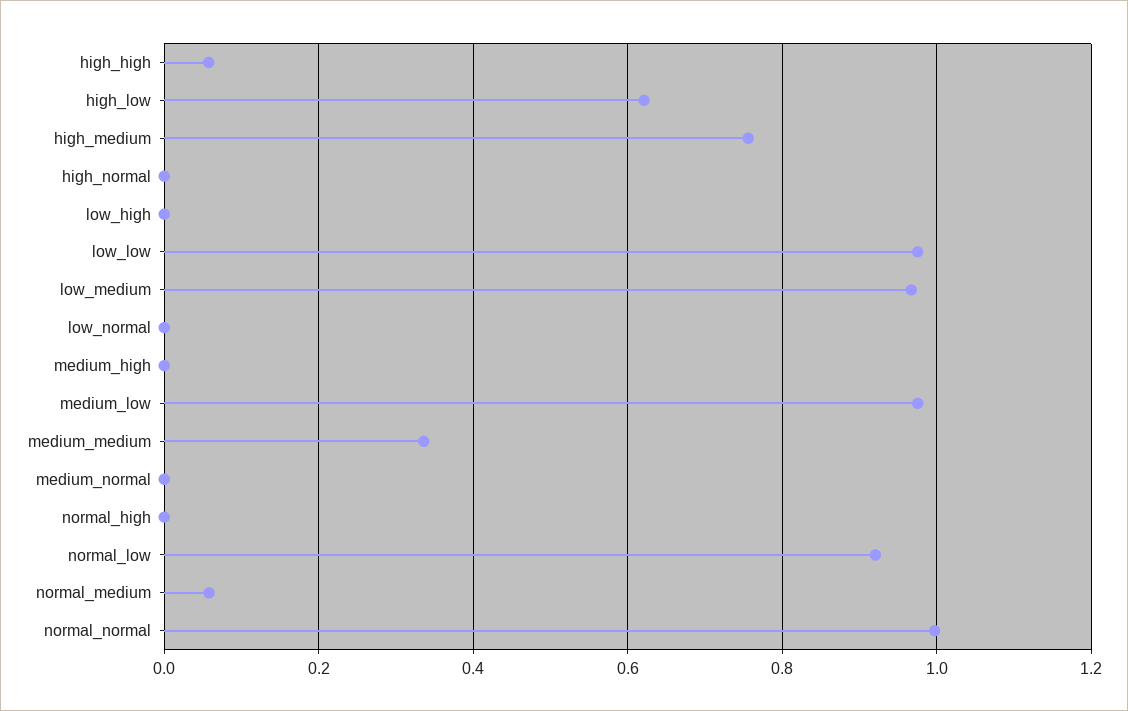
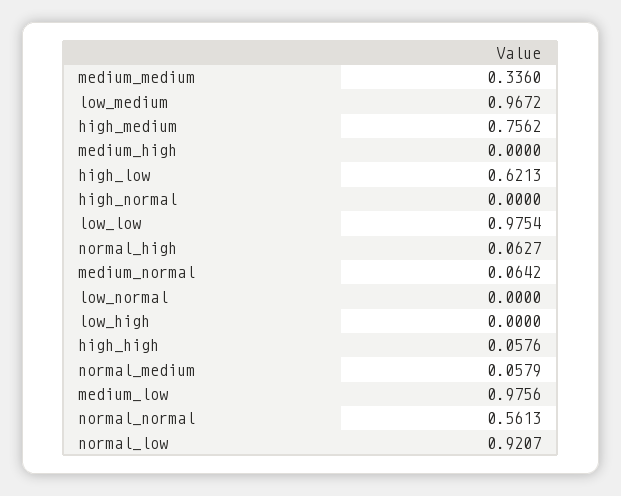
medium_normal: 0 -> 0.0642
normal_high: 0 -> 0.0627
normal_normal: 1 -> 0.5613

